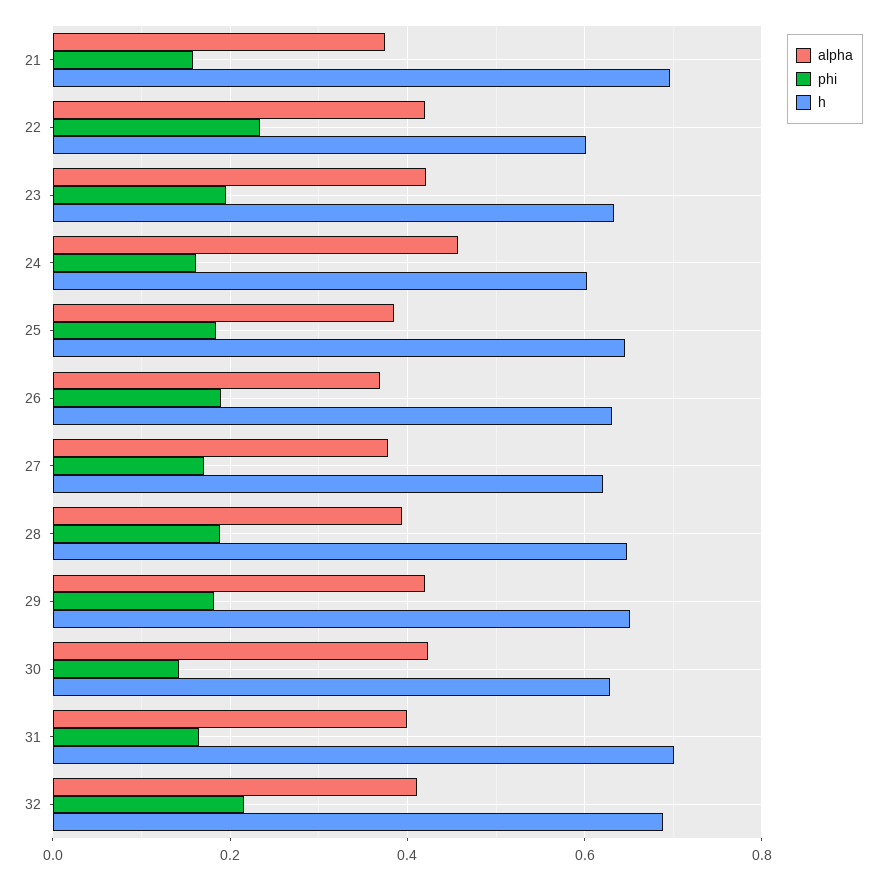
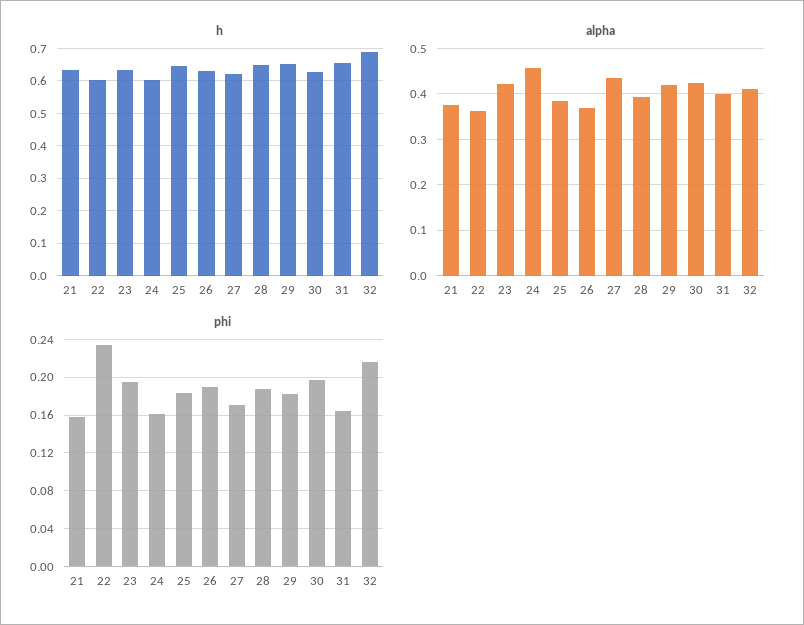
h, 21: 0.7 -> 0.64
alpha, 22: 0.42 -> 0.36
alpha, 27: 0.38 -> 0.44
phi, 30: 0.14 -> 0.2
h, 31: 0.7 -> 0.66

